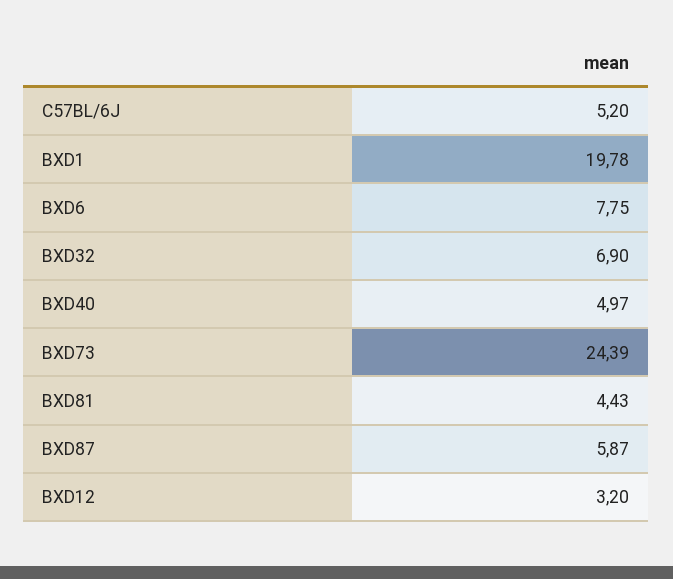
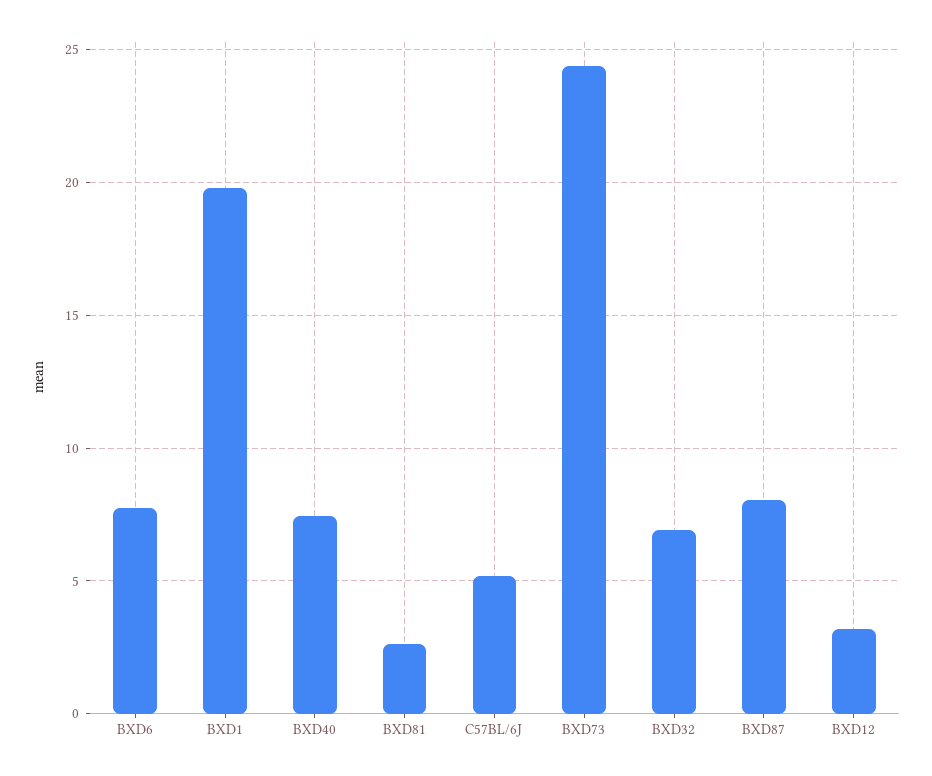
BXD40: 4.97 -> 7.5
BXD81: 4.43 -> 2.5
BXD87: 5.87 -> 8

